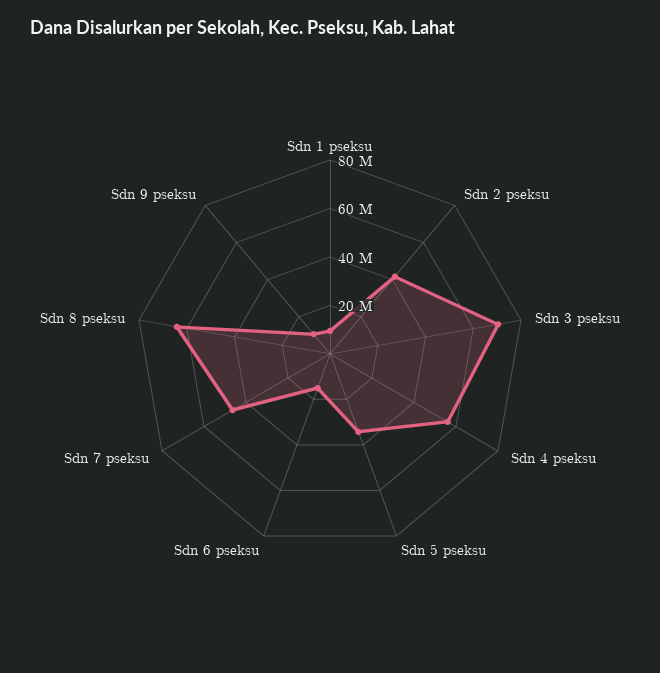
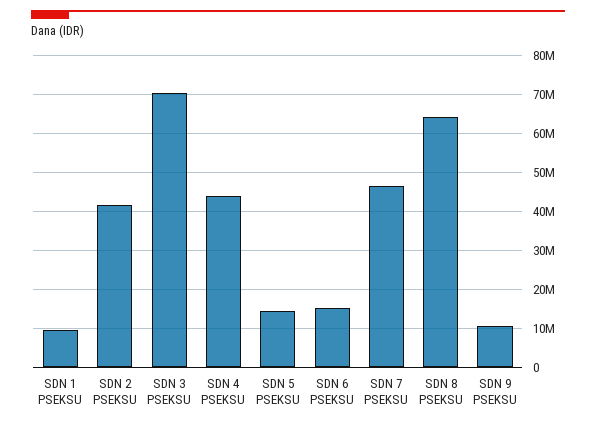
Sdn 4 pseksu: 55000000 -> 44000000
Sdn 5 pseksu: 35000000 -> 14000000

